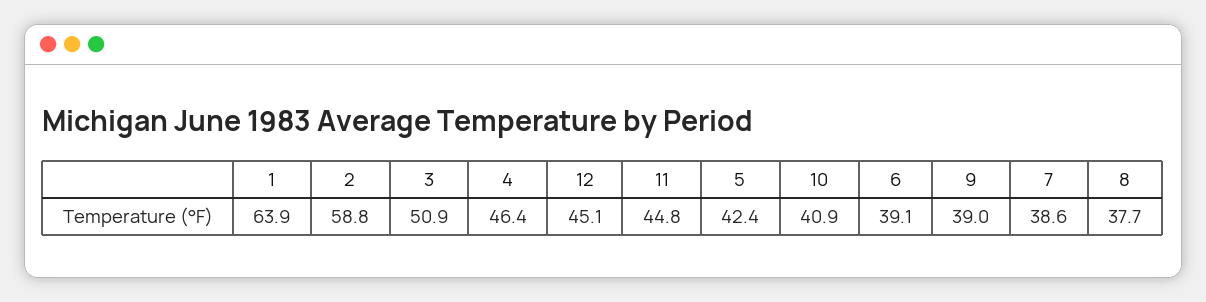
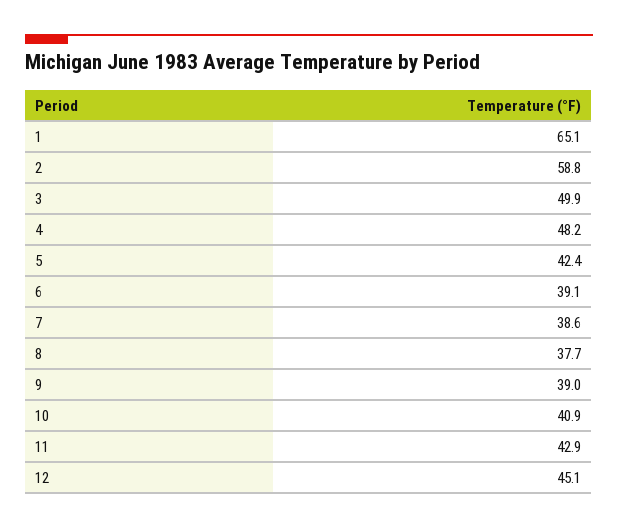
1: 63.9 -> 65.1
3: 50.9 -> 49.9
4: 46.4 -> 48.2
11: 44.8 -> 42.9

